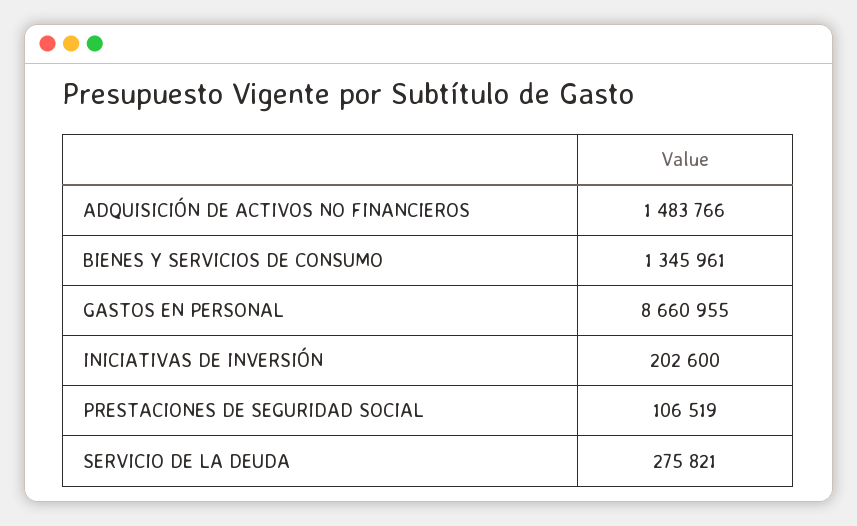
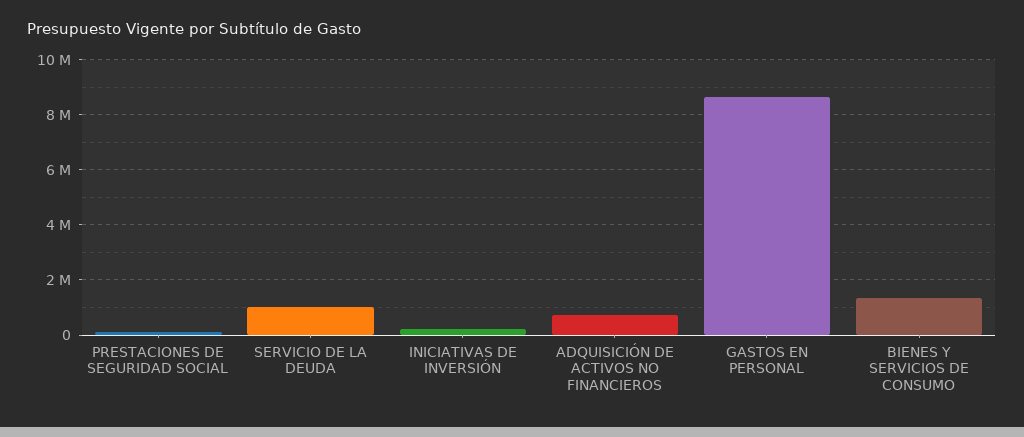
ADQUISICIÓN DE ACTIVOS NO FINANCIEROS: 1483766 -> 750000
SERVICIO DE LA DEUDA: 275821 -> 1000000

